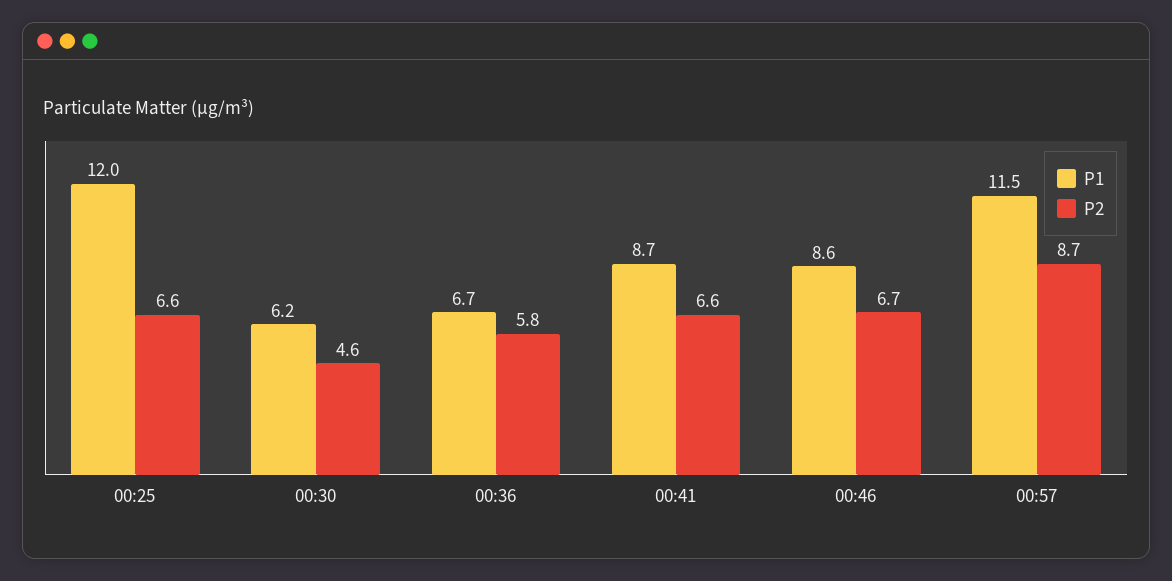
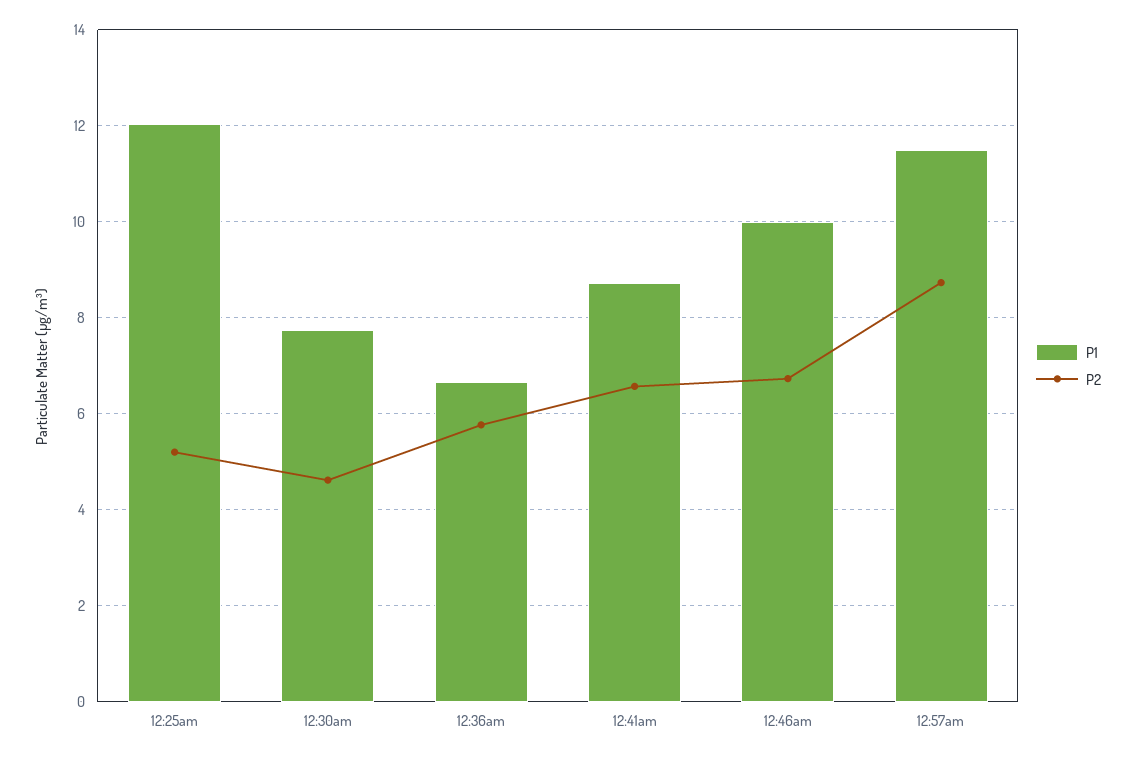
P2, 00:25: 6.6 -> 5.2
P1, 00:30: 6.2 -> 7.8
P1, 00:46: 8.6 -> 10

